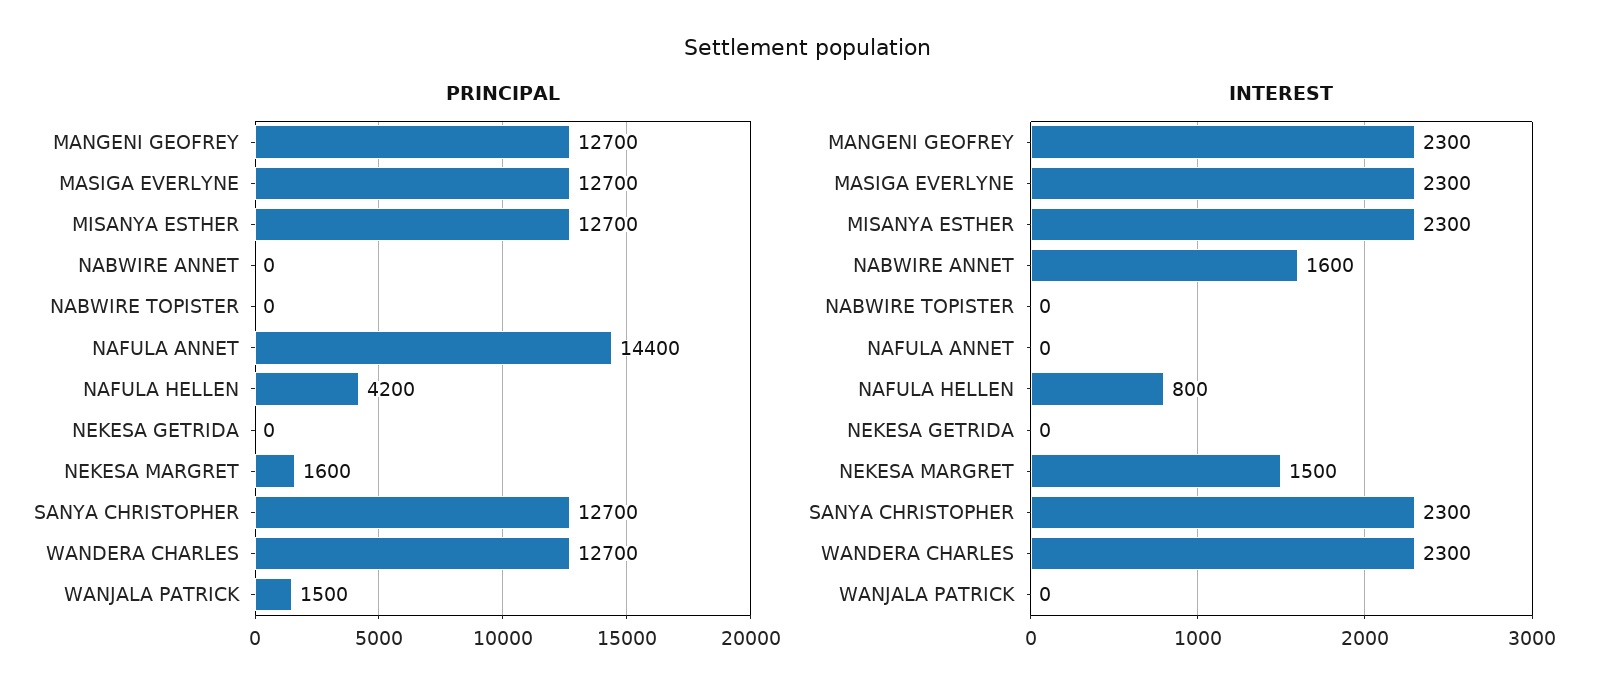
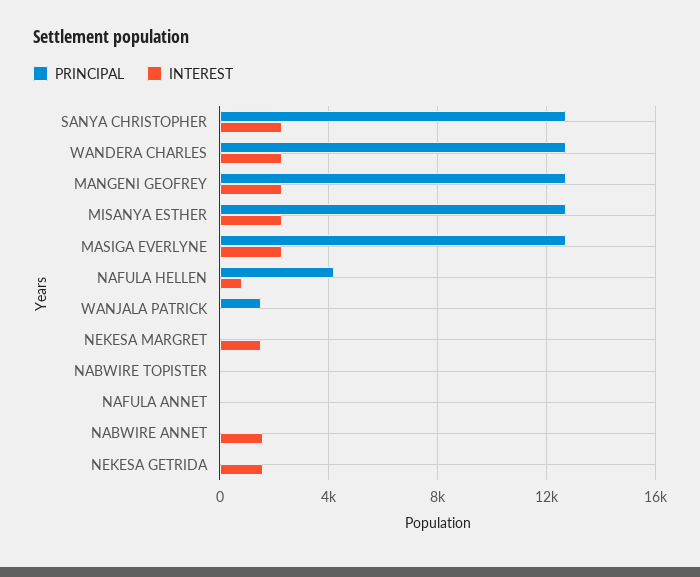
PRINCIPAL, NAFULA ANNET: 14400 -> 0
PRINCIPAL, NEKESA MARGRET: 1600 -> 0
INTEREST, NEKESA GETRIDA: 0 -> 1500

